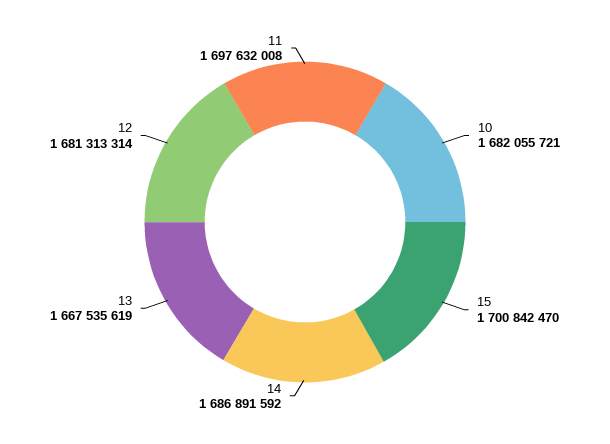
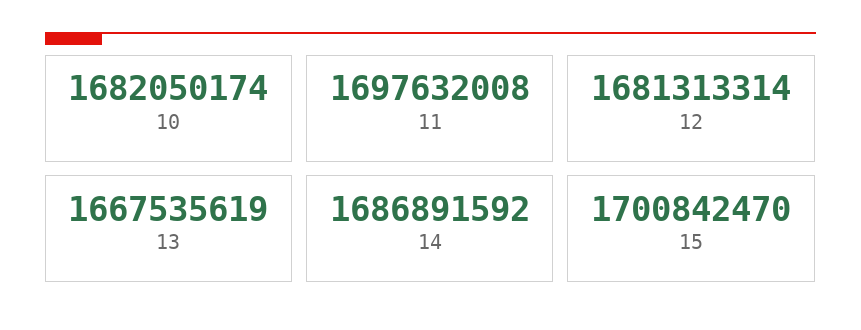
10: 1682055721 -> 1682050174

